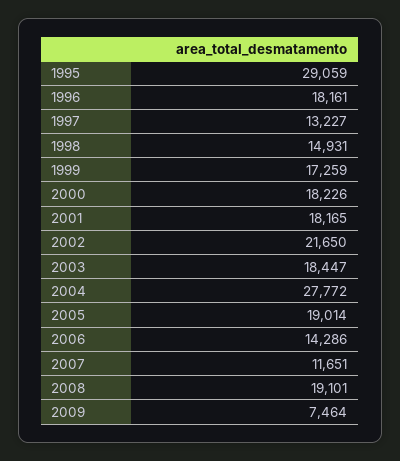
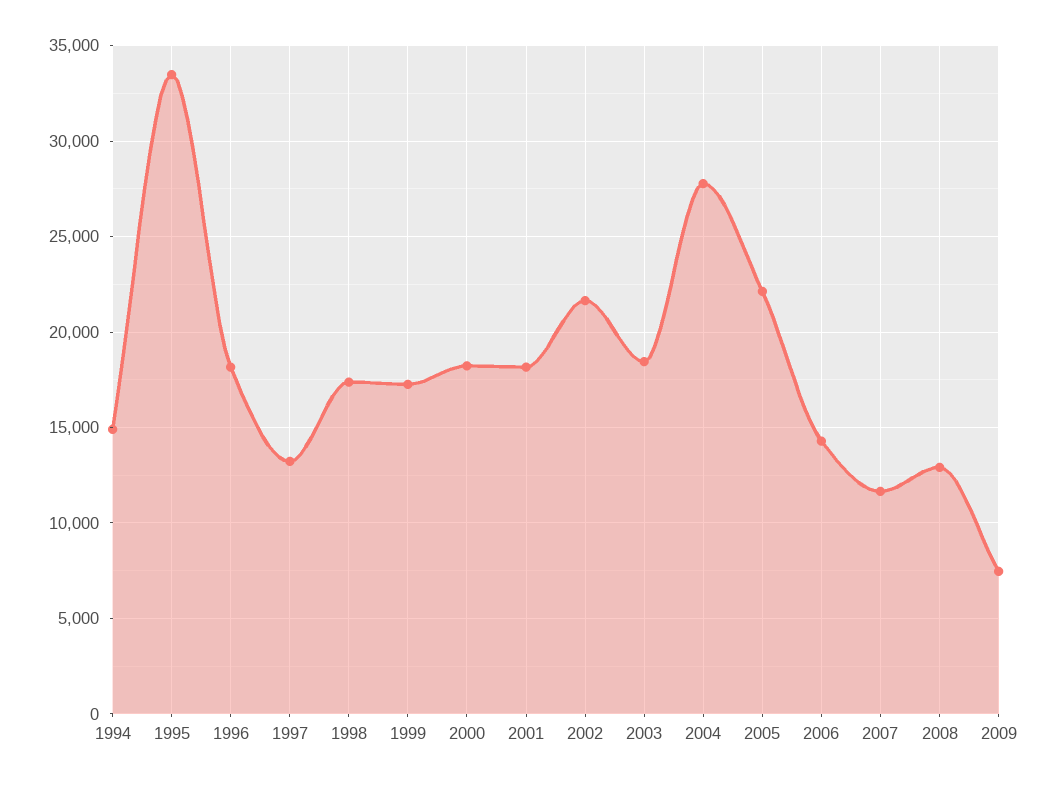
1995: 29059 -> 33500
1998: 14931 -> 17500
2005: 19014 -> 22000
2008: 19101 -> 13000
1994: none -> 15000

